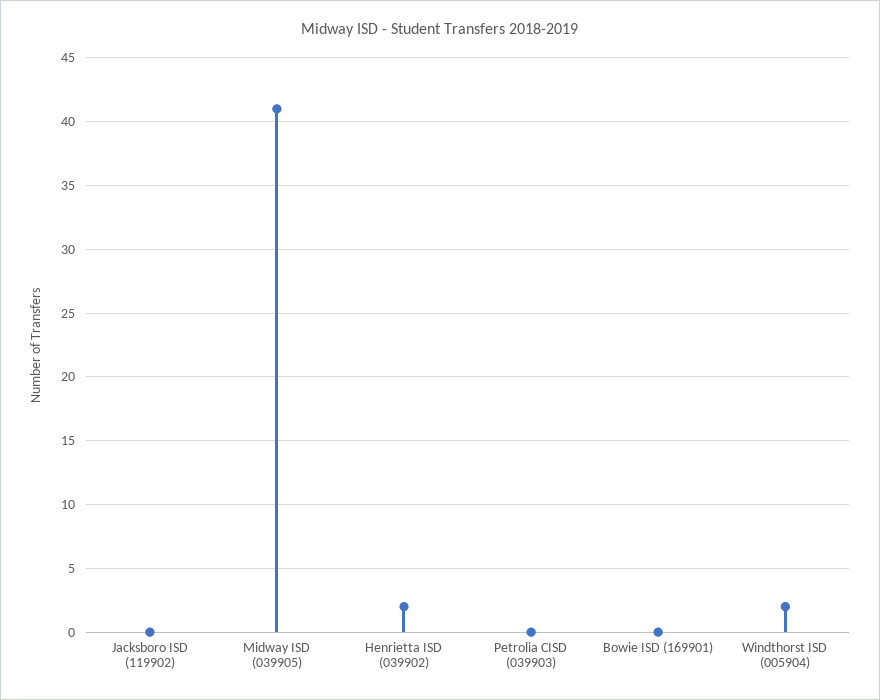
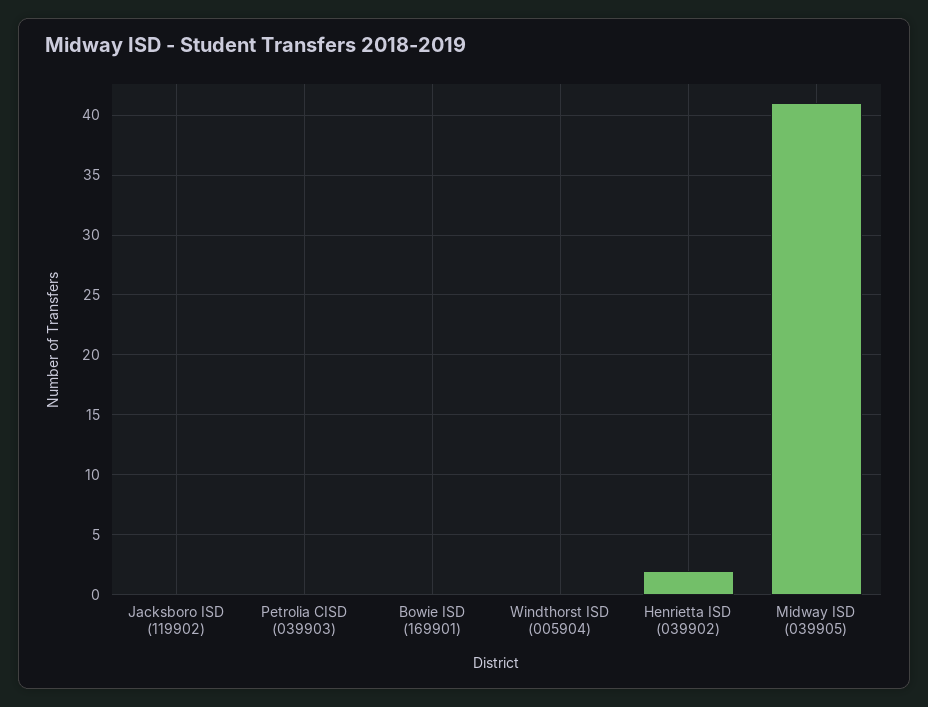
Windthorst ISD (005904): 2 -> 0

